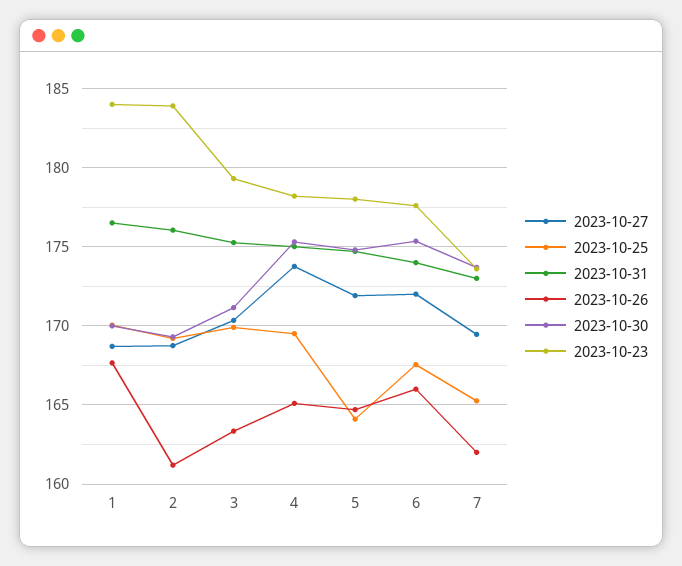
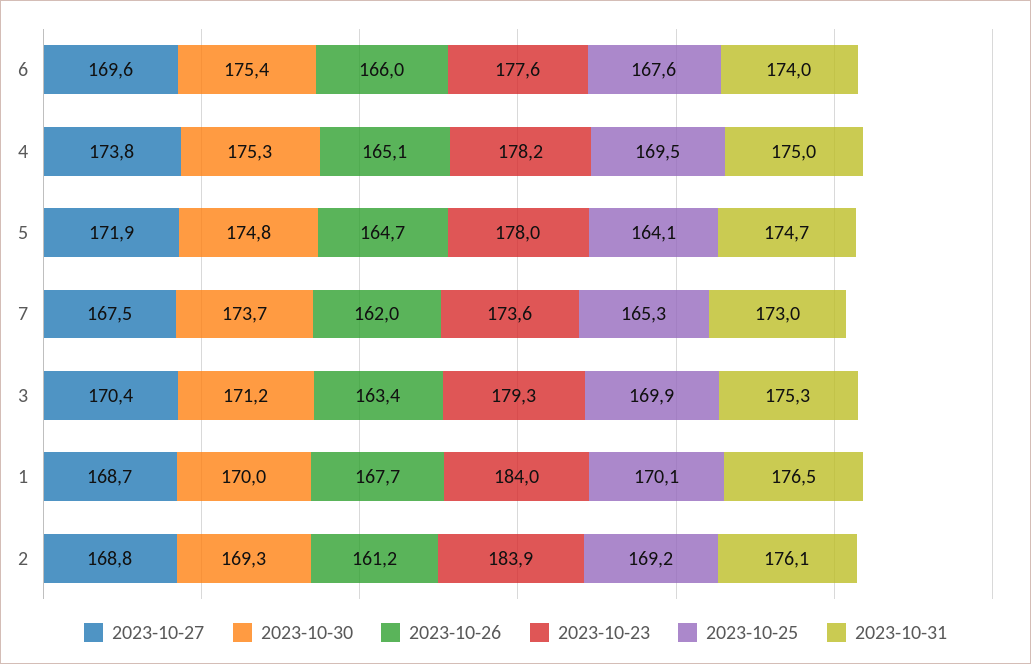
2023-10-27, 6: 172 -> 169.6
2023-10-27, 7: 169.5 -> 167.5

